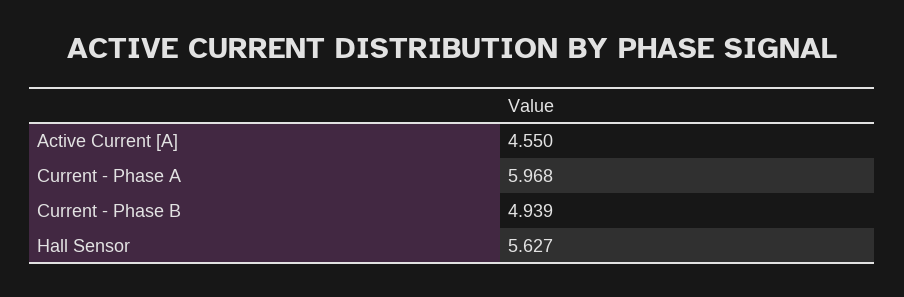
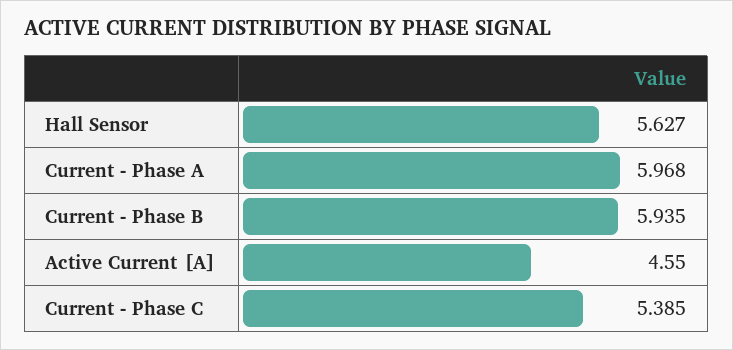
Current - Phase B: 4.939 -> 5.935
Current - Phase C: none -> 5.385

